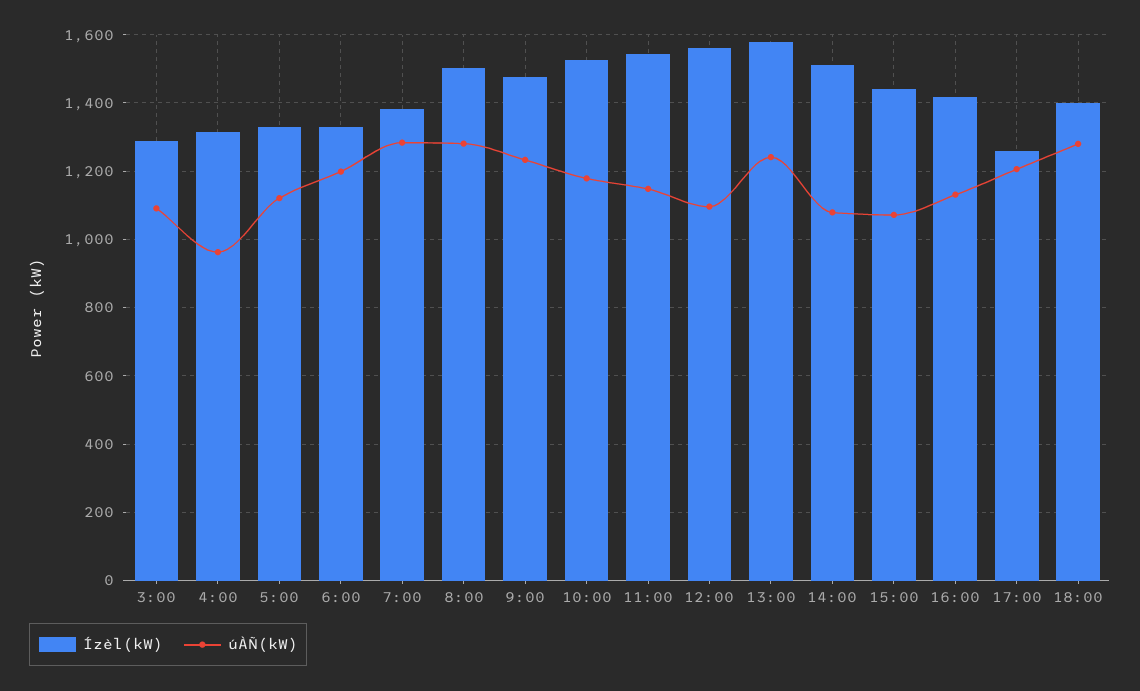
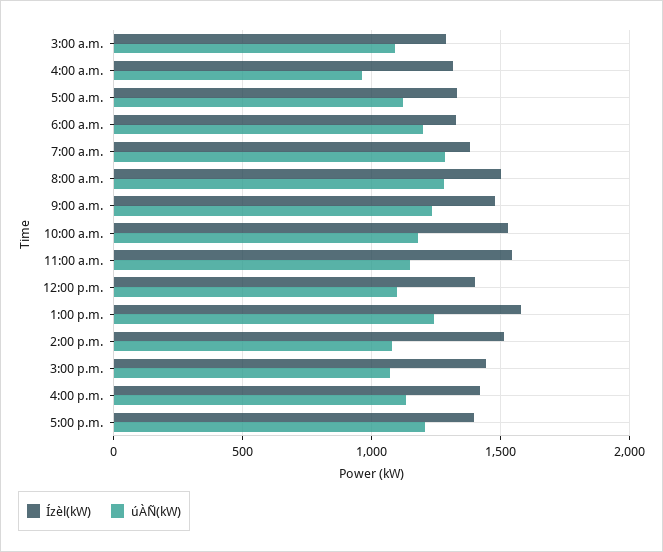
Ízèl(kW), 12:00: 1560 -> 1400
Ízèl(kW), 17:00: 1260 -> 1400
Ízèl(kW), 18:00: 1400 -> none
úÀÑ(kW), 18:00: 1280 -> none

